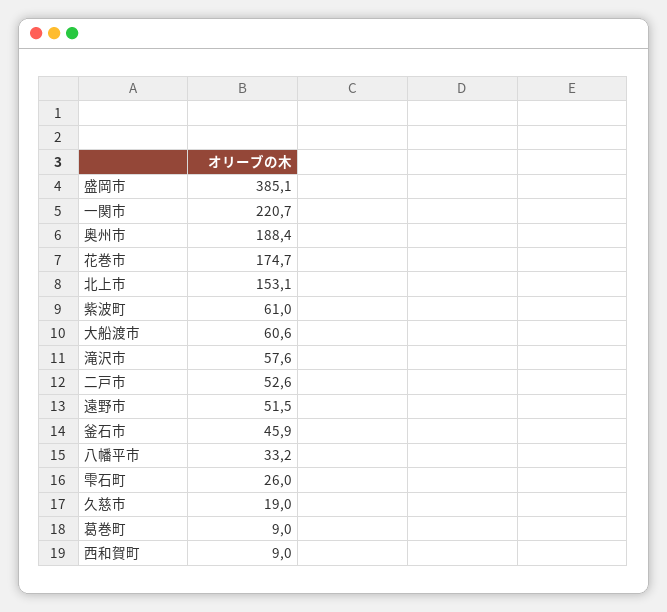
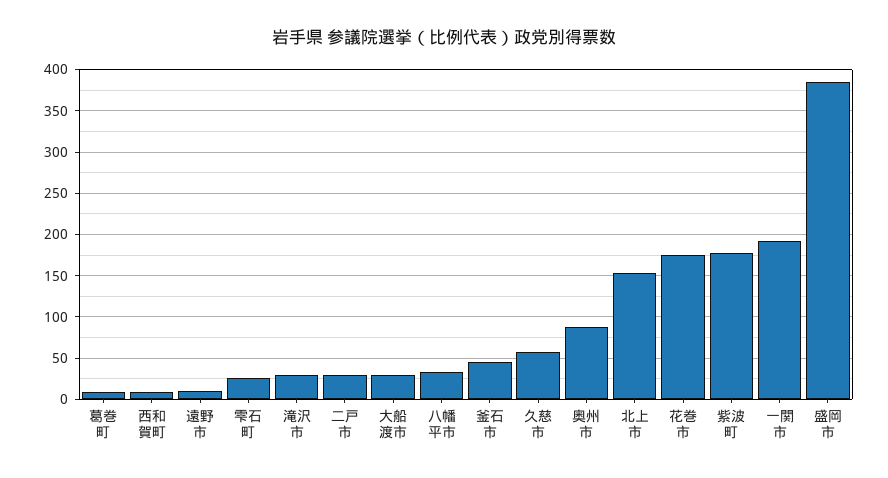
一関市: 220.7 -> 190
奥州市: 188.4 -> 90
紫波町: 61 -> 180
大船渡市: 60.6 -> 30
滝沢市: 57.6 -> 30
二戸市: 52.6 -> 30
遠野市: 51.5 -> 10
久慈市: 19 -> 60

